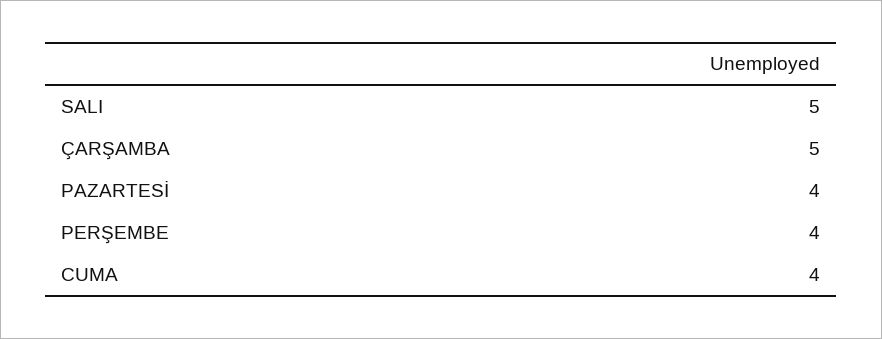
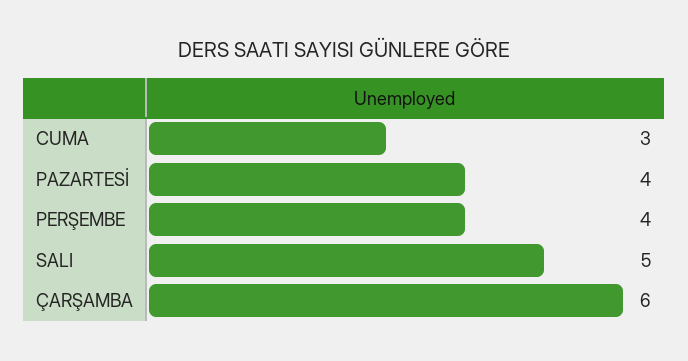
ÇARŞAMBA: 5 -> 6
CUMA: 4 -> 3

